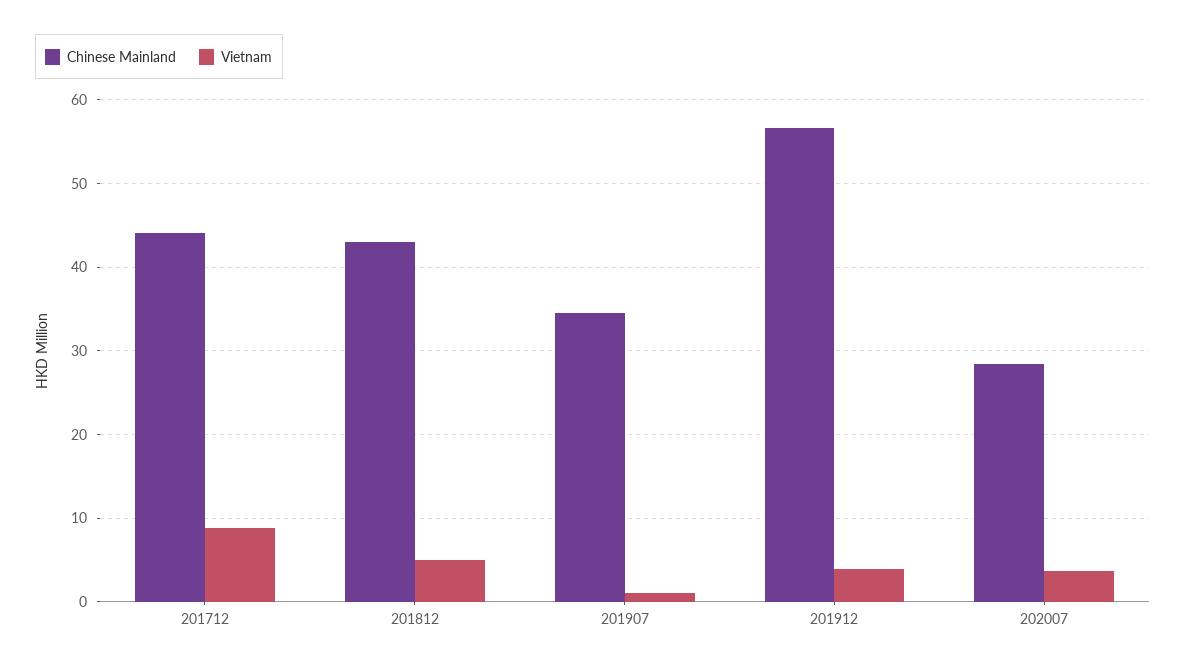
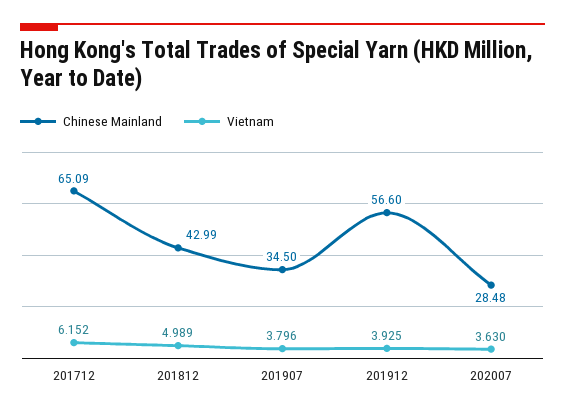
Chinese Mainland, 201712: 44 -> 65.09
Vietnam, 201712: 9 -> 6.152
Vietnam, 201907: 1 -> 3.796

